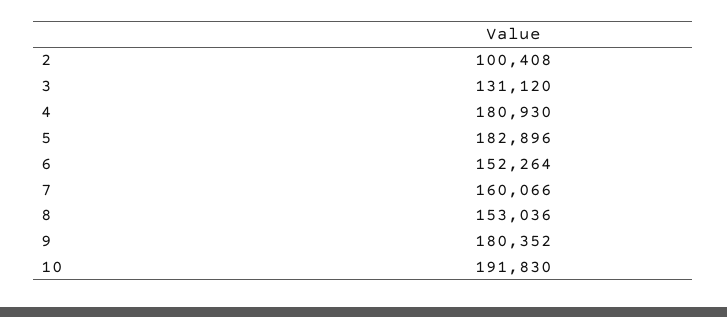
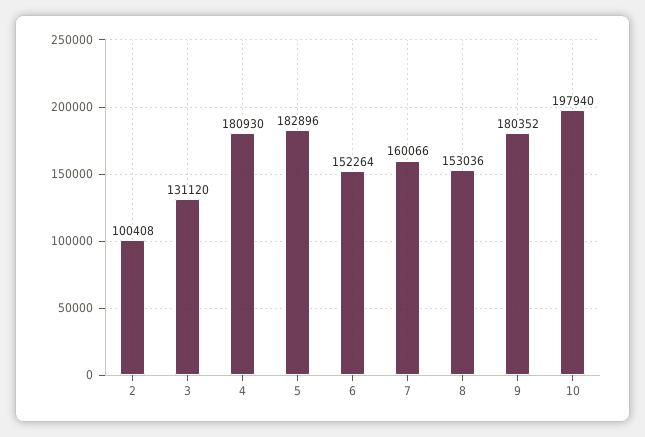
10: 191830 -> 197940

